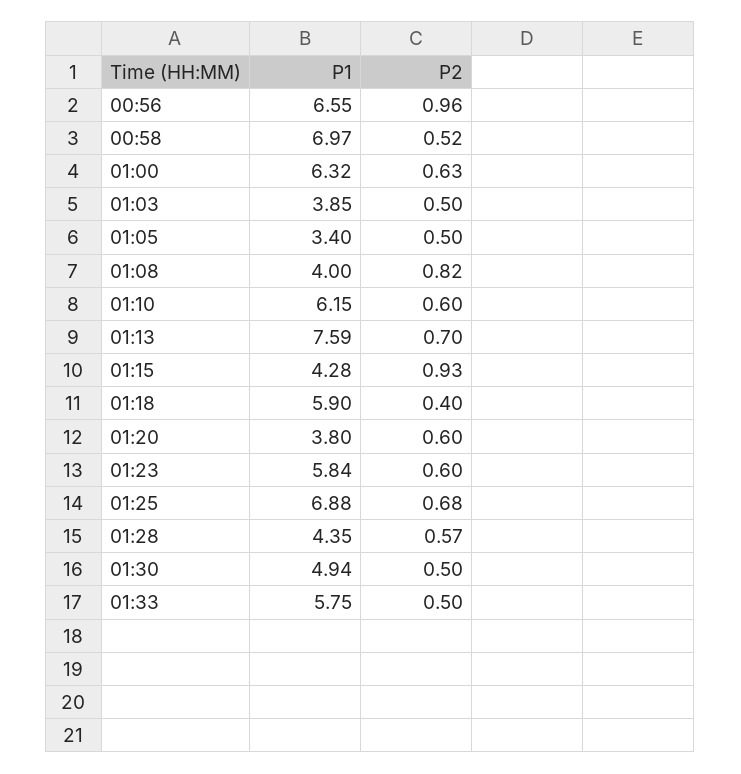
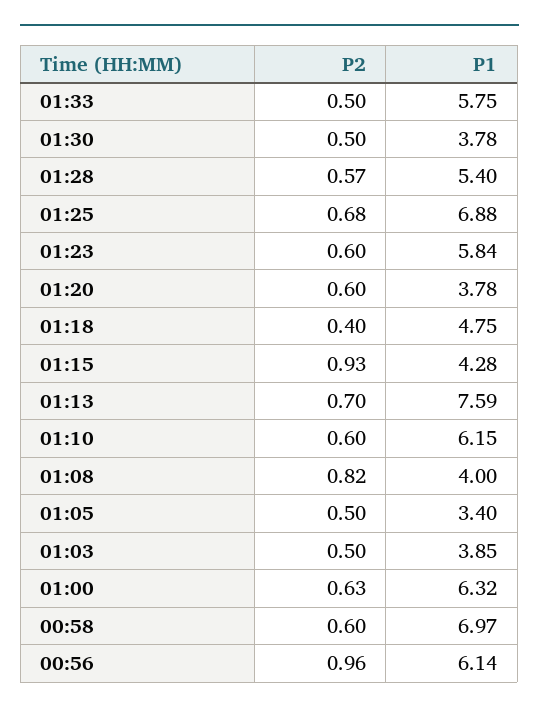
P1, 00:56: 6.55 -> 6.14
P2, 00:58: 0.52 -> 0.6
P1, 01:18: 5.9 -> 4.75
P1, 01:20: 3.8 -> 3.78
P1, 01:28: 4.35 -> 5.4
P1, 01:30: 4.94 -> 3.78

